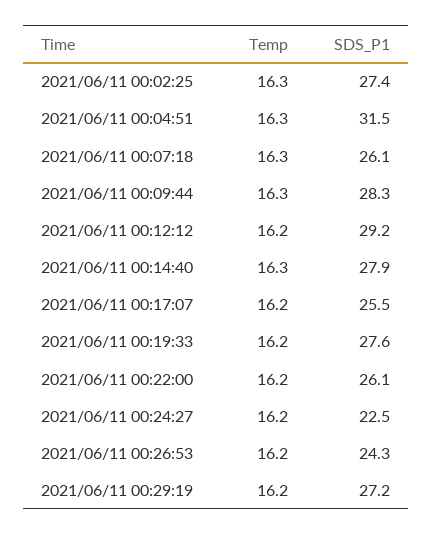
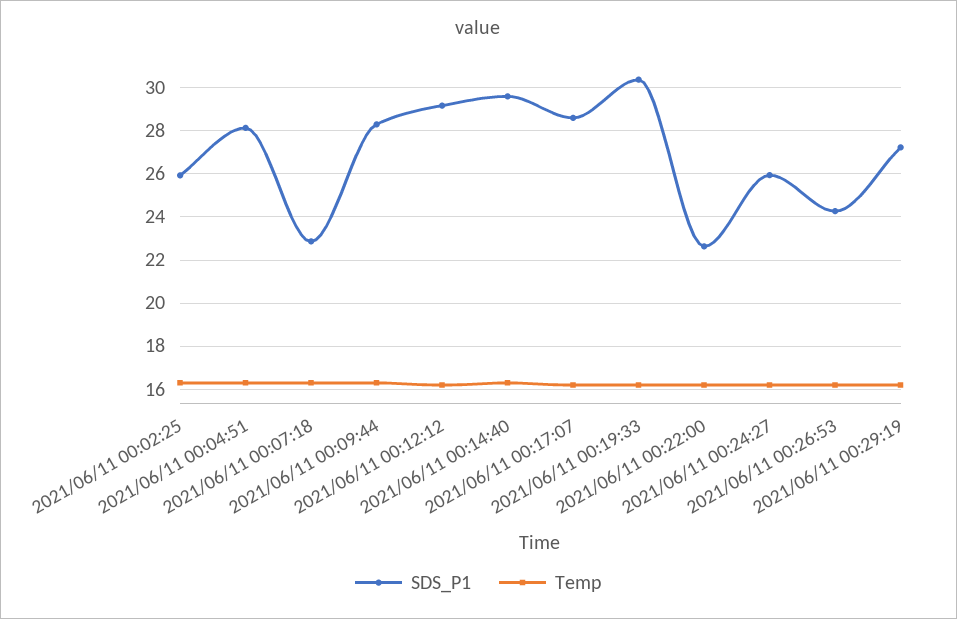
SDS_P1, 2021/06/11 00:02:25: 27.4 -> 26
SDS_P1, 2021/06/11 00:04:51: 31.5 -> 28
SDS_P1, 2021/06/11 00:07:18: 26.1 -> 23
SDS_P1, 2021/06/11 00:14:40: 27.9 -> 29.5
SDS_P1, 2021/06/11 00:17:07: 25.5 -> 28.5
SDS_P1, 2021/06/11 00:19:33: 27.6 -> 30.5
SDS_P1, 2021/06/11 00:22:00: 26.1 -> 22.5
SDS_P1, 2021/06/11 00:24:27: 22.5 -> 26

